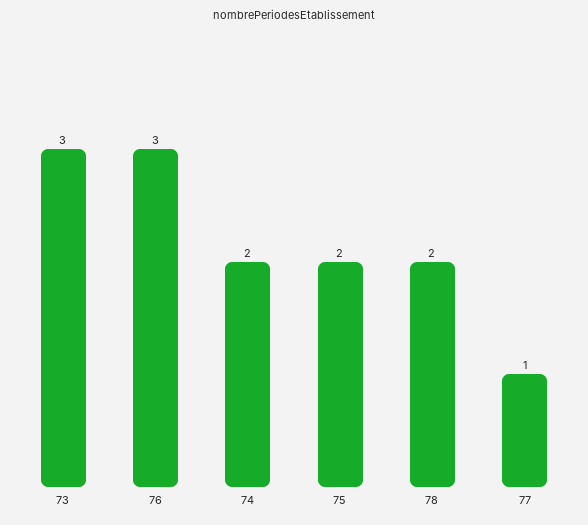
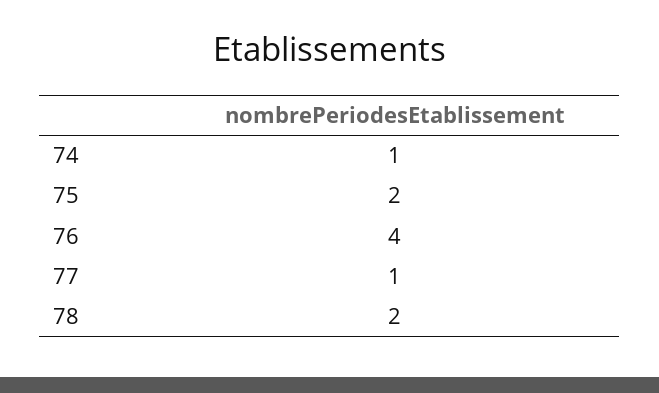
73: 3 -> none
76: 3 -> 4
74: 2 -> 1

